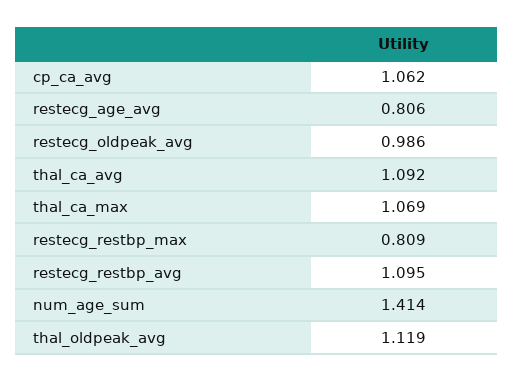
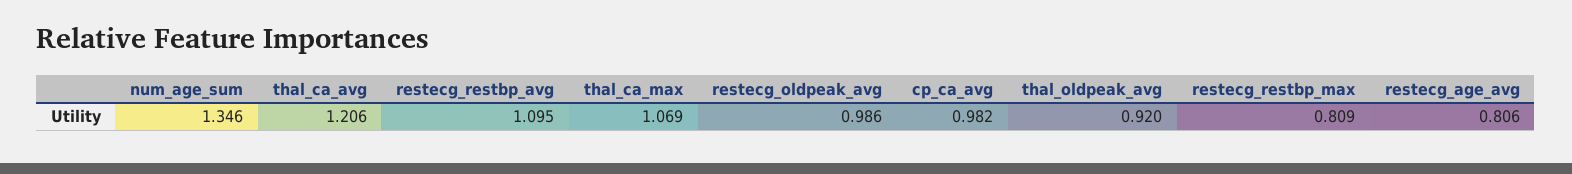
cp_ca_avg: 1.062 -> 0.982
thal_ca_avg: 1.092 -> 1.206
num_age_sum: 1.414 -> 1.346
thal_oldpeak_avg: 1.119 -> 0.92

